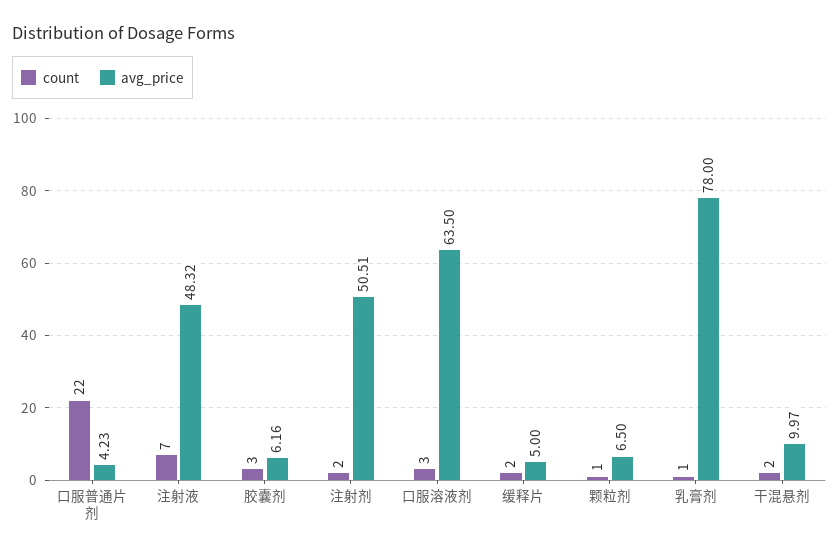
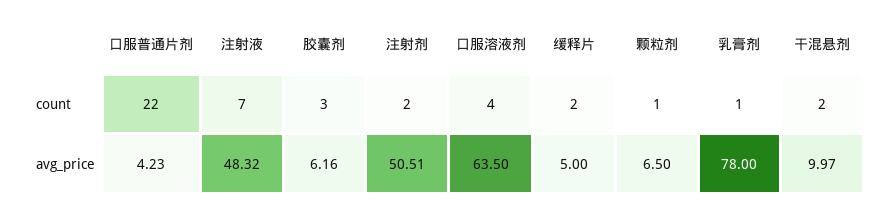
count, 口服溶液剂: 3 -> 4

